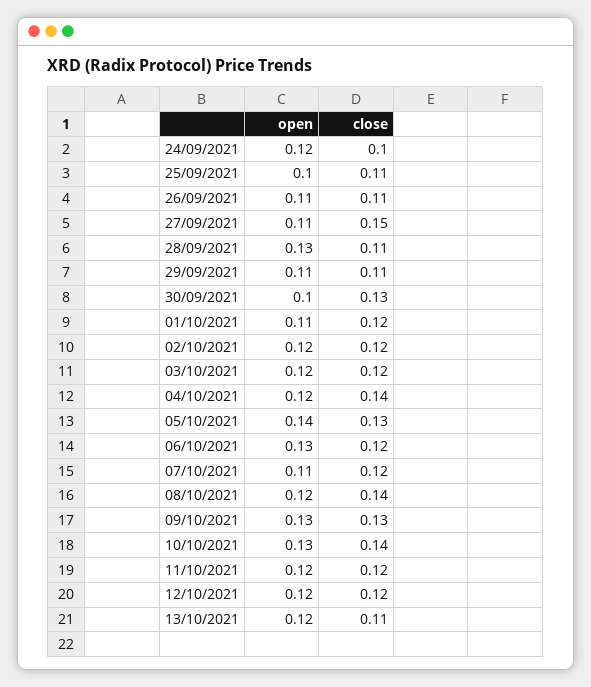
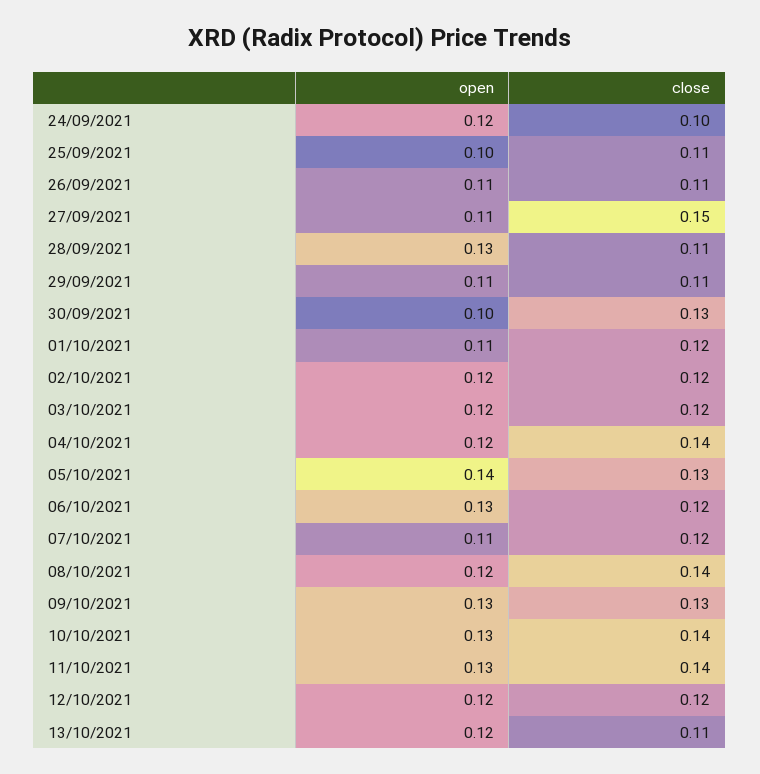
open, 11/10/2021: 0.12 -> 0.13
close, 11/10/2021: 0.12 -> 0.14

